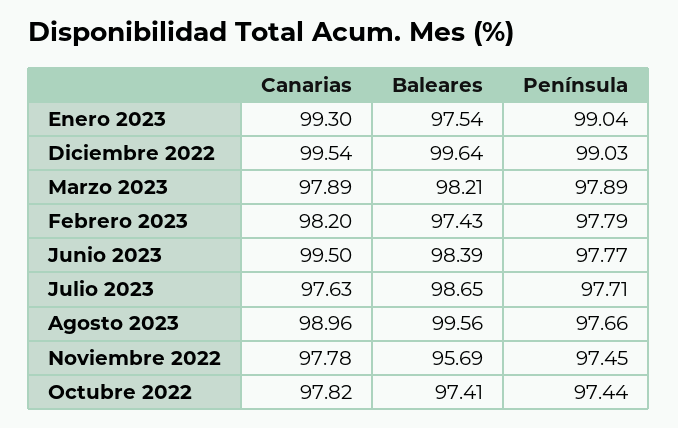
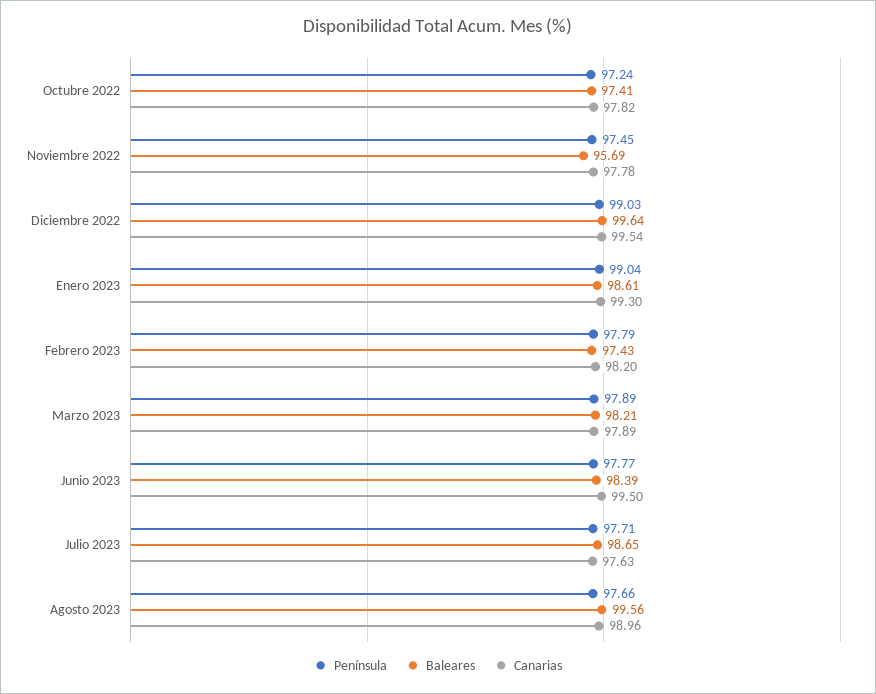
Baleares, Enero 2023: 97.54 -> 98.61
Península, Octubre 2022: 97.44 -> 97.24

